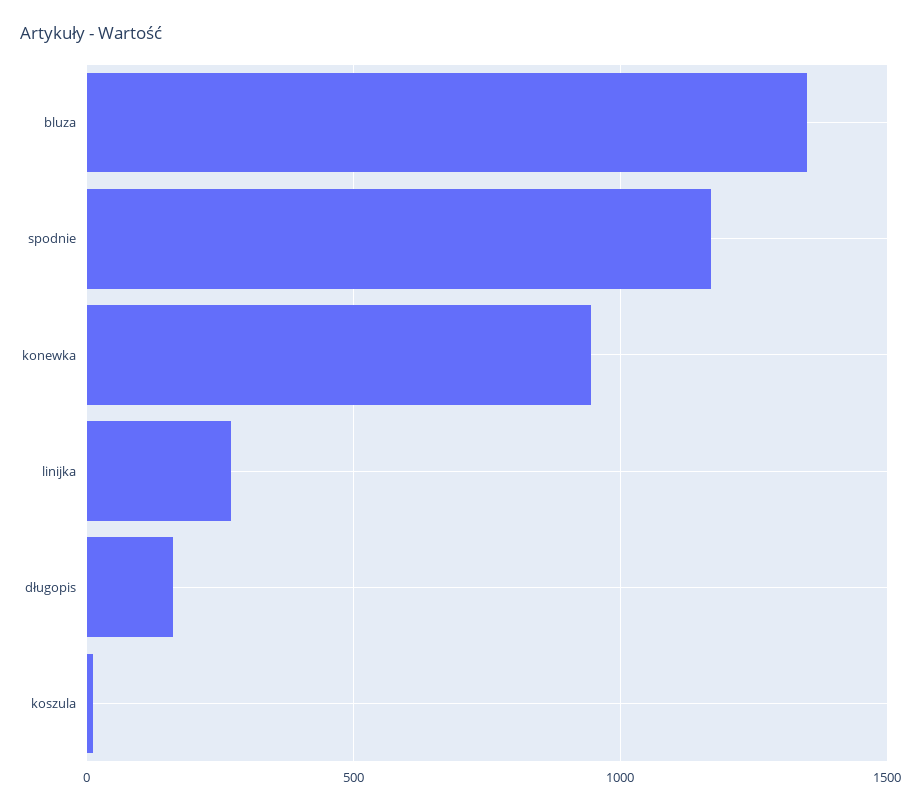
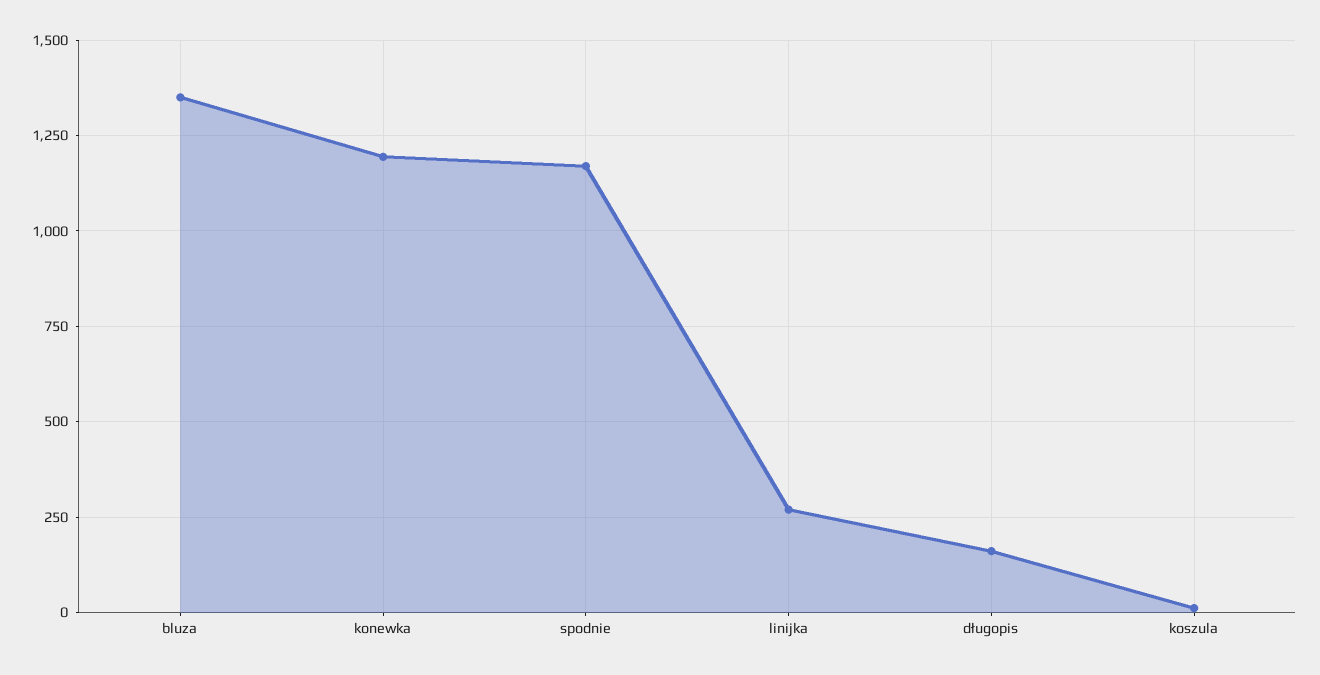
konewka: 950 -> 1200

